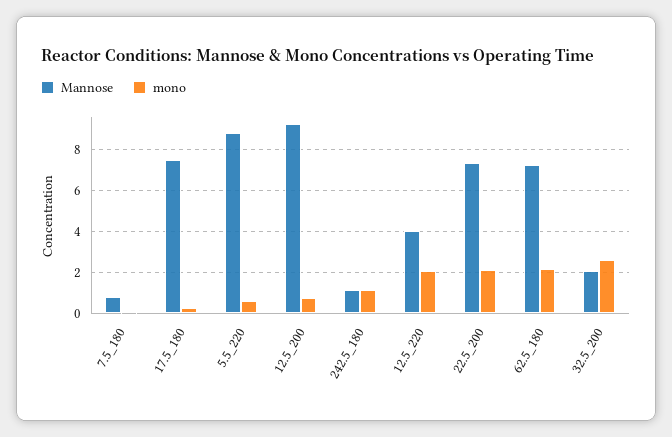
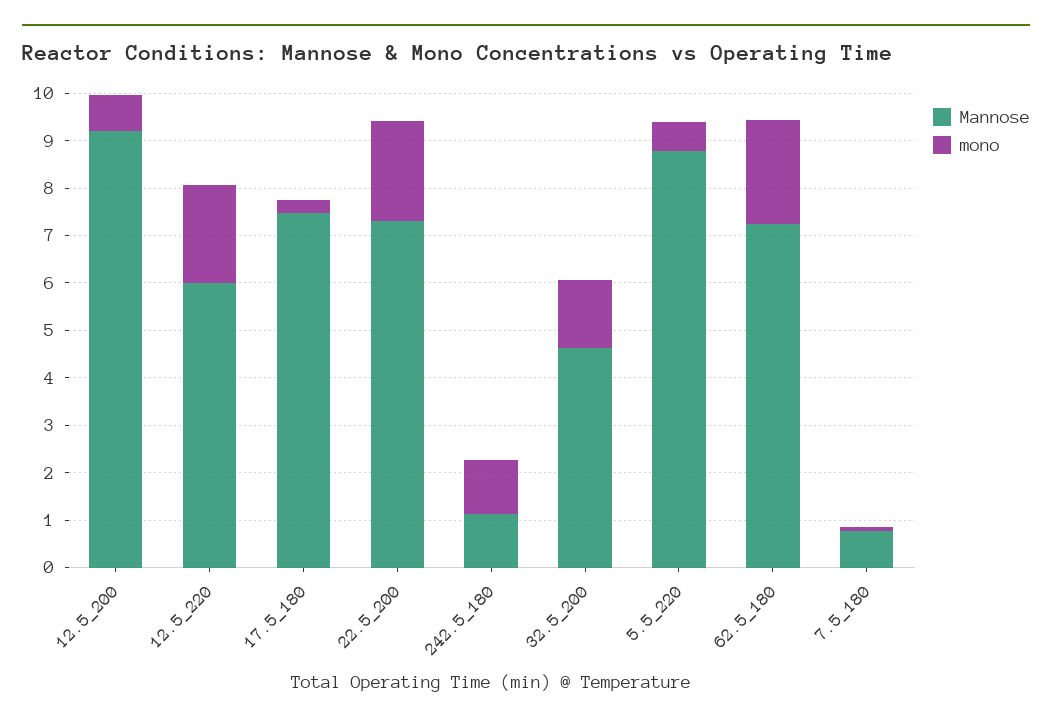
Mannose, 12.5_220: 4 -> 6
Mannose, 32.5_200: 2 -> 4.6
mono, 32.5_200: 2.5 -> 1.4

